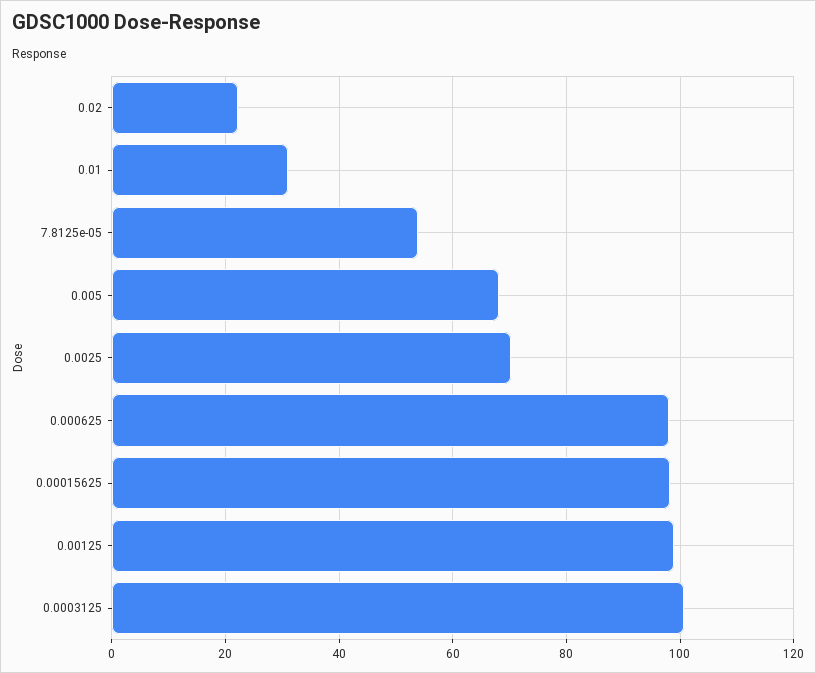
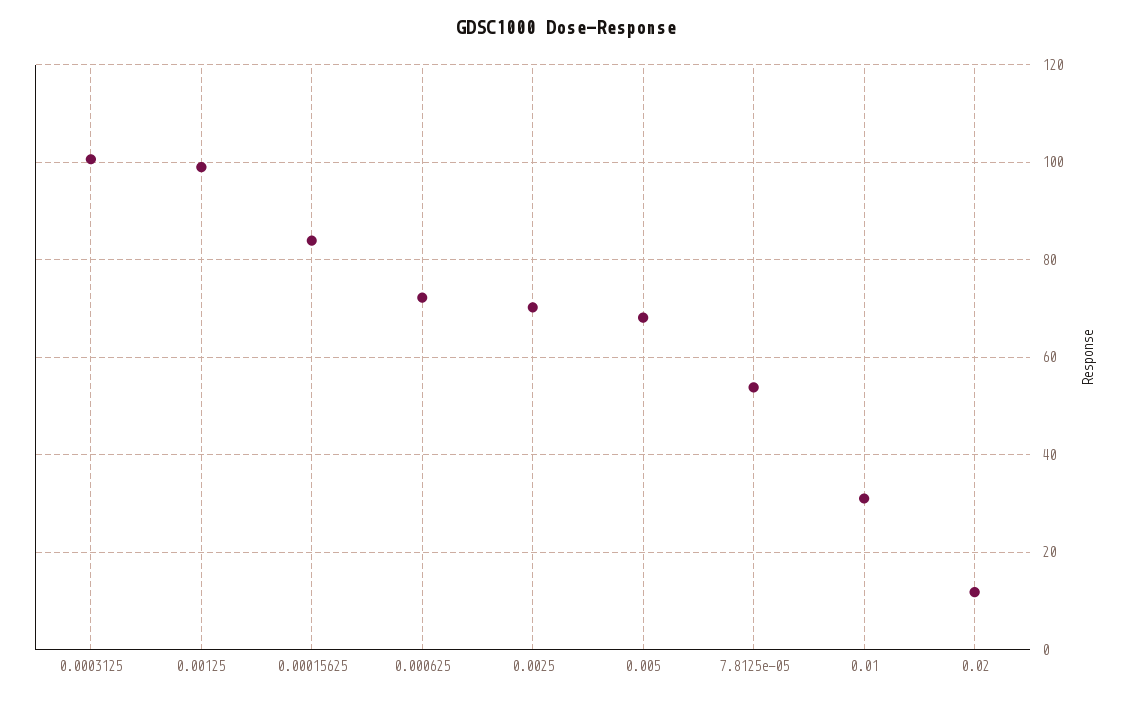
0.02: 22 -> 12
0.000625: 98 -> 72
0.00015625: 98 -> 84

